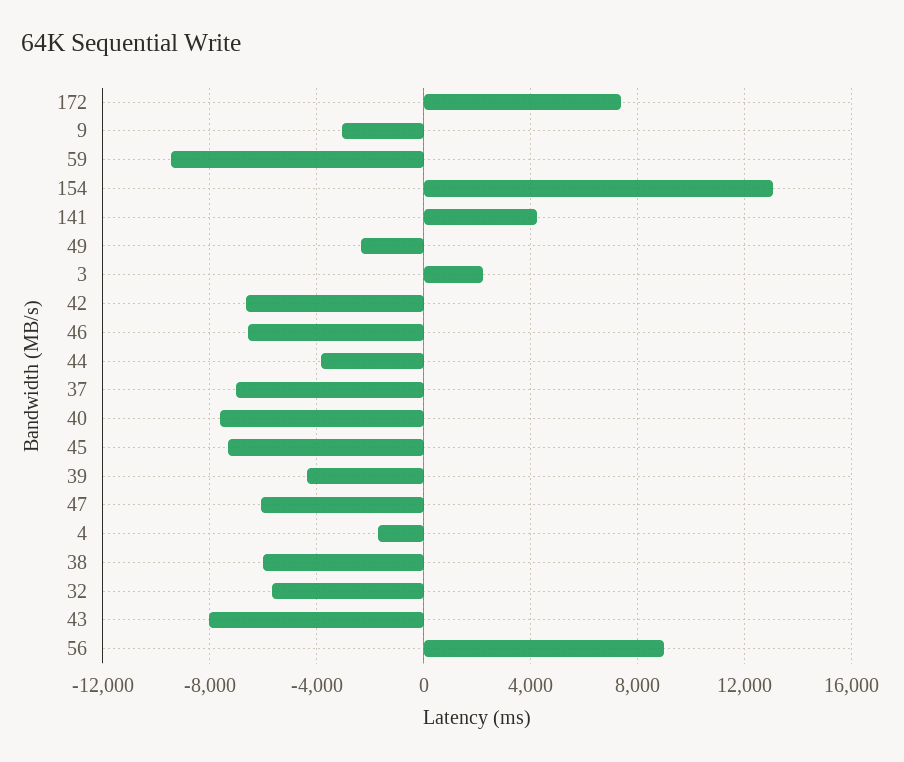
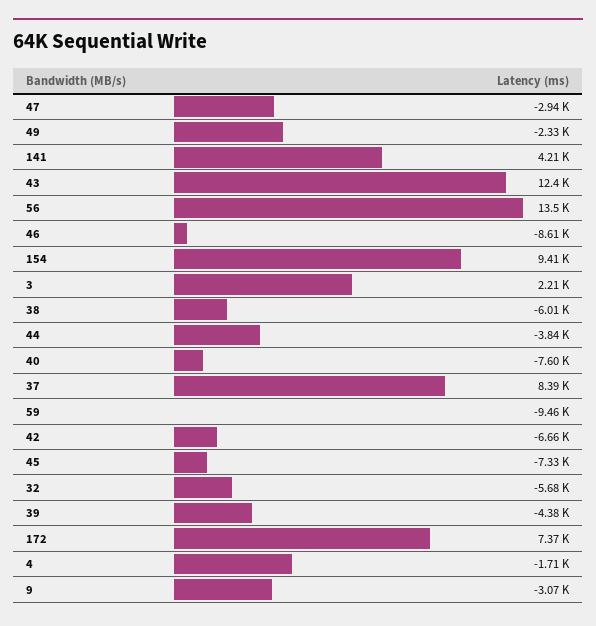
154: 13000 -> 9410
46: -6500 -> -8610
37: -7000 -> 8390
47: -6000 -> -2940
43: -8000 -> 12400
56: 9000 -> 13500

